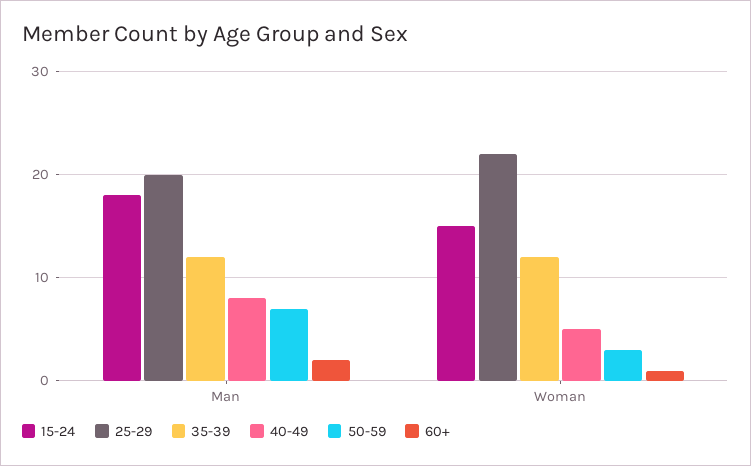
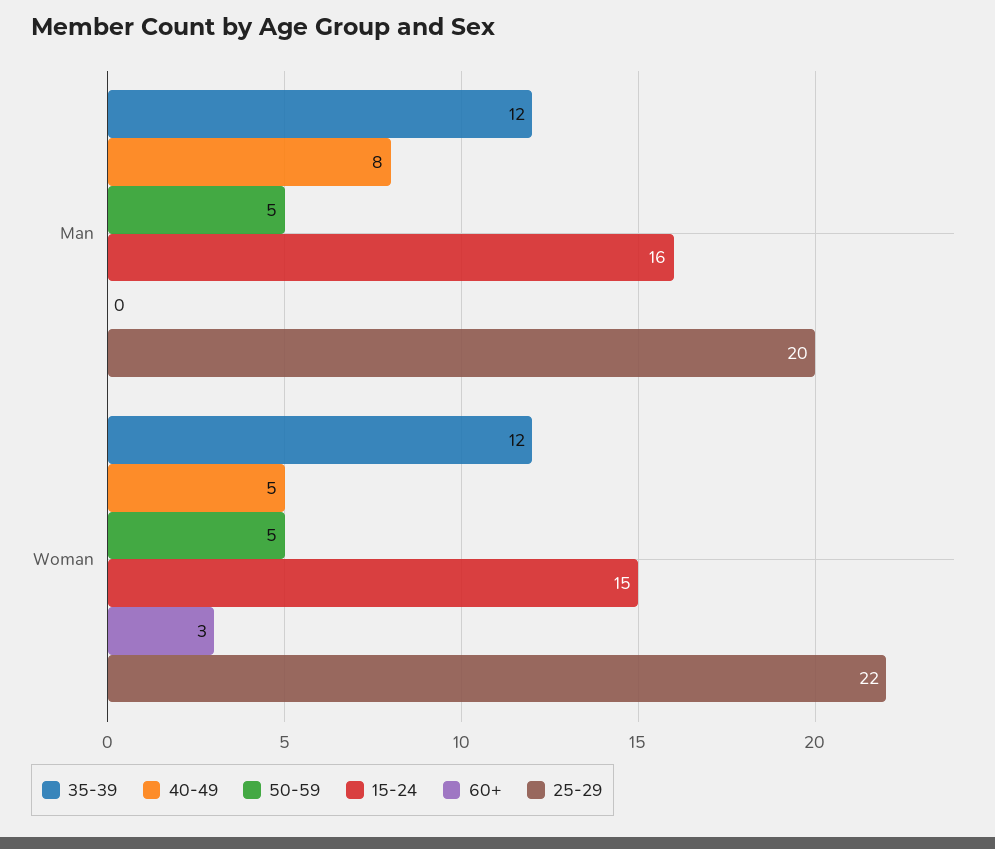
15-24, Man: 18 -> 16
50-59, Man: 7 -> 5
60+, Man: 2 -> 0
50-59, Woman: 3 -> 5
60+, Woman: 1 -> 3

